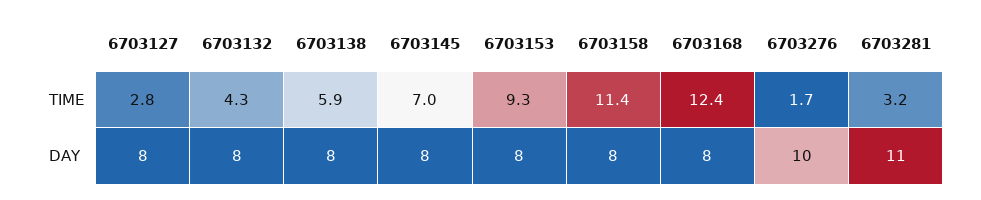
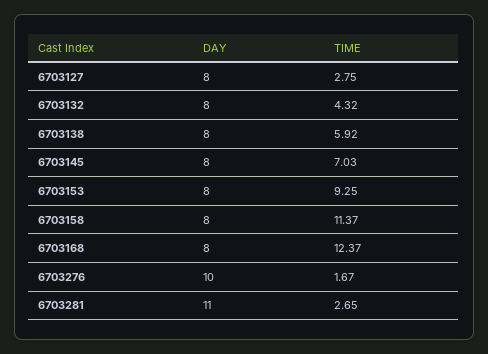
6703281, TIME: 3.2 -> 2.65

